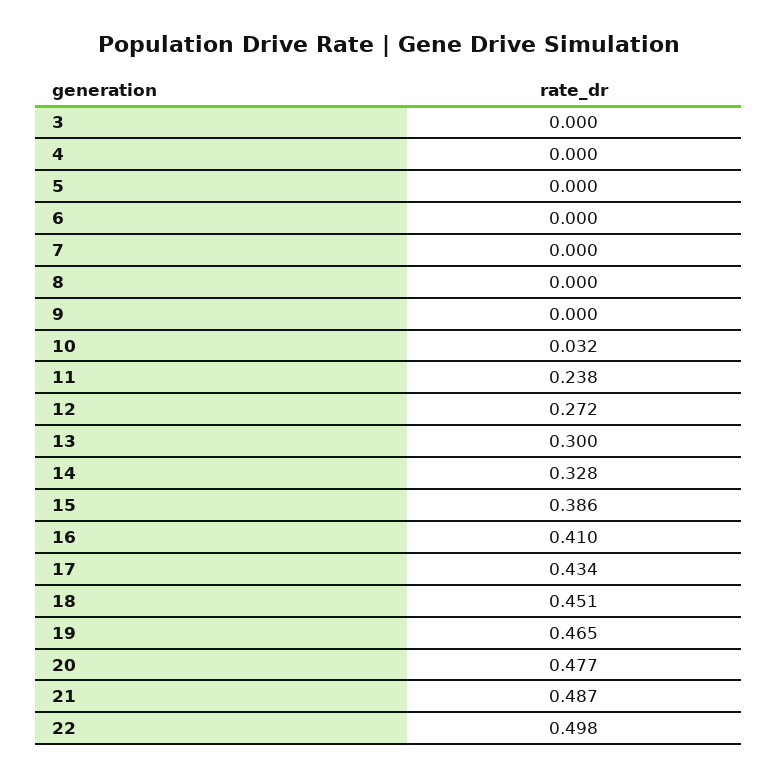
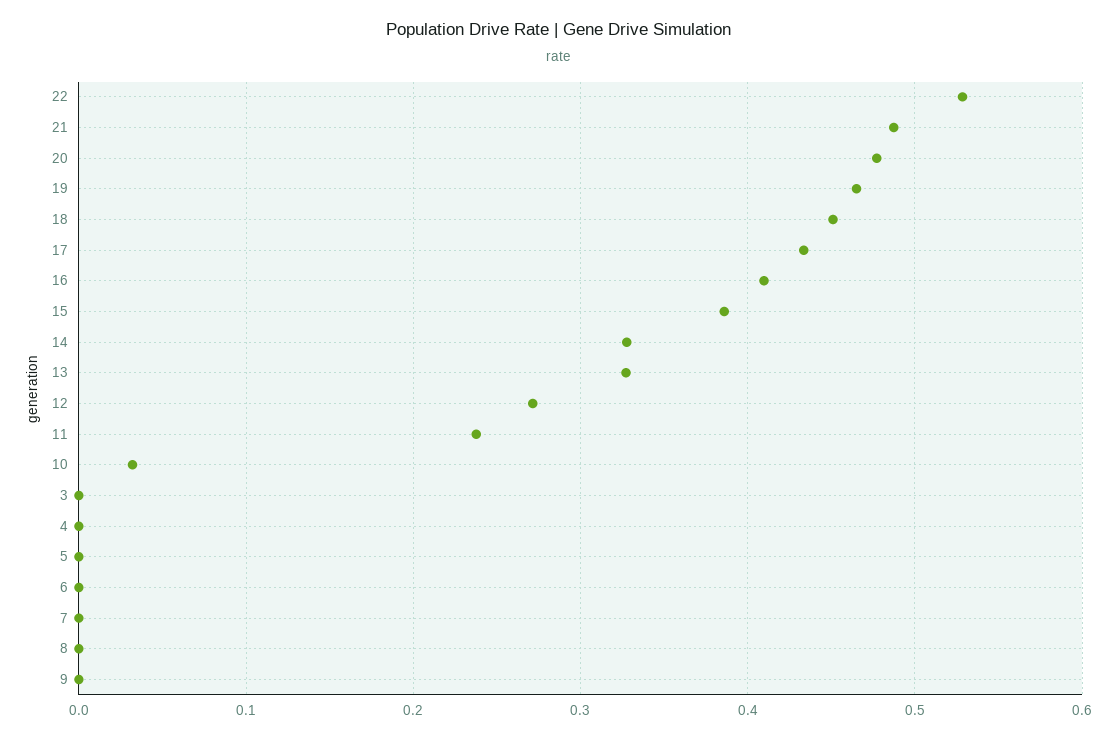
13: 0.3 -> 0.33
22: 0.498 -> 0.53

